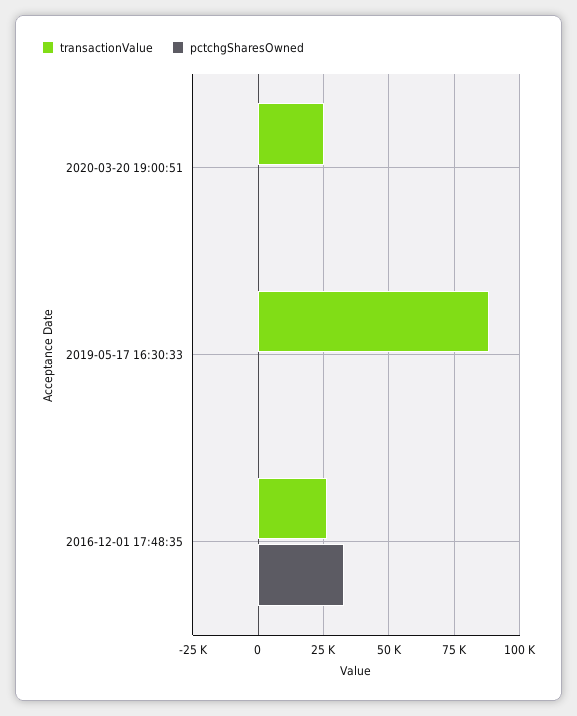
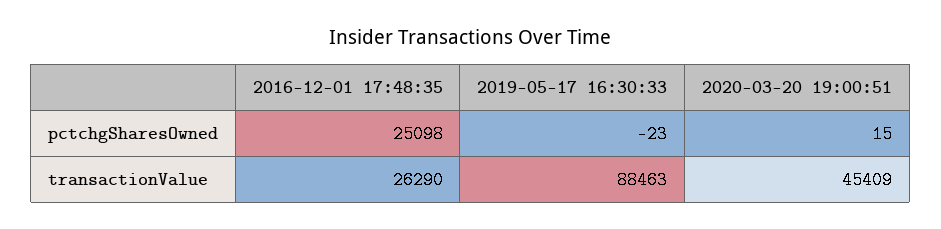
transactionValue, 2020-03-20 19:00:51: 25000 -> 45409
pctchgSharesOwned, 2016-12-01 17:48:35: 32500 -> 25098

